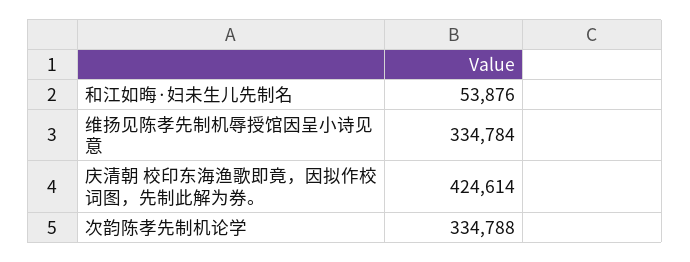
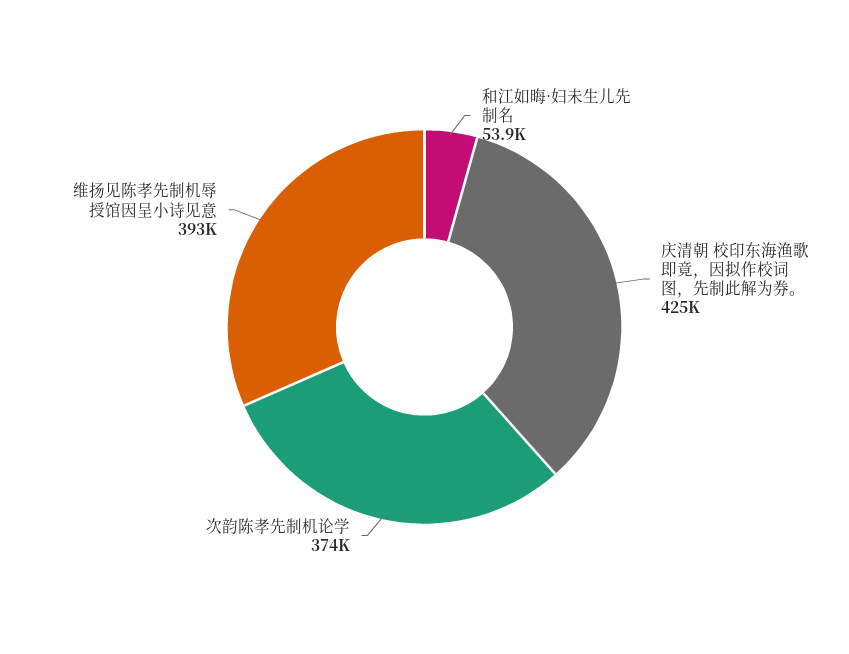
维扬见陈孝先制机辱授馆因呈小诗见意: 334784 -> 393000
次韵陈孝先制机论学: 334788 -> 374000

